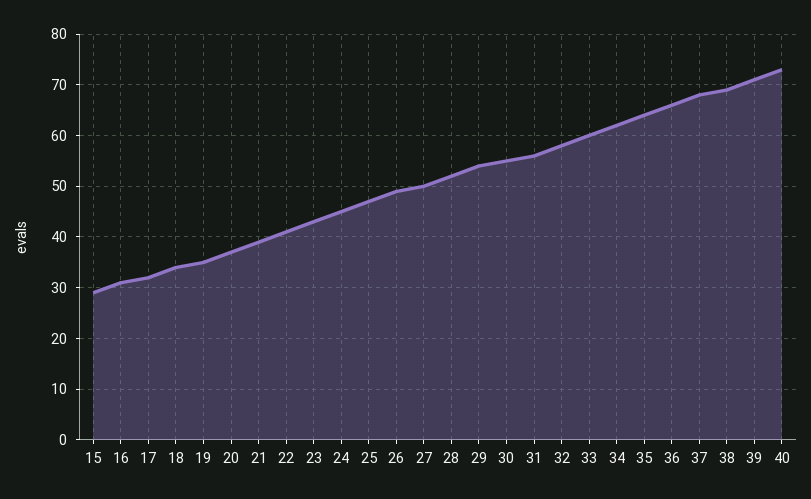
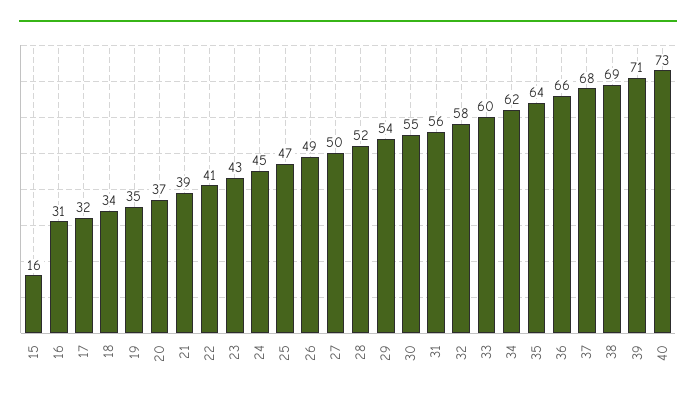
15: 30 -> 16

